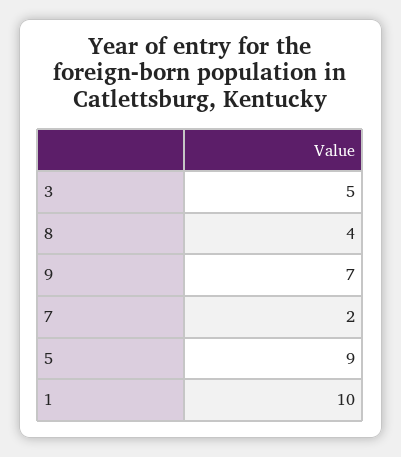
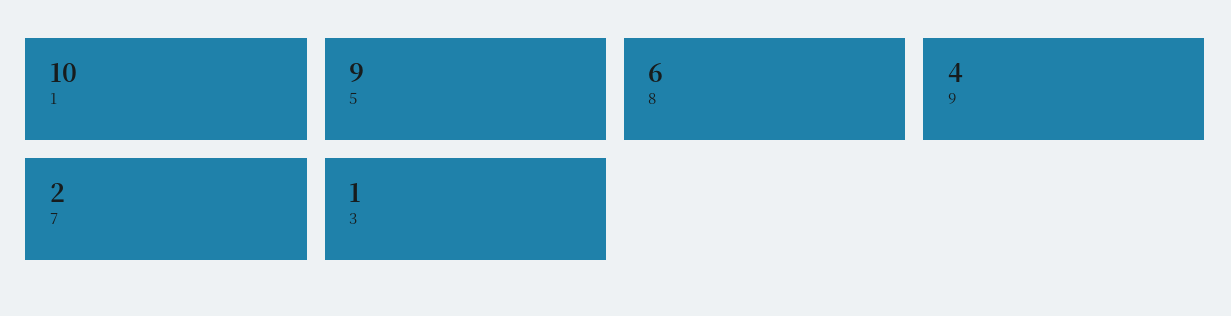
3: 5 -> 1
8: 4 -> 6
9: 7 -> 4

